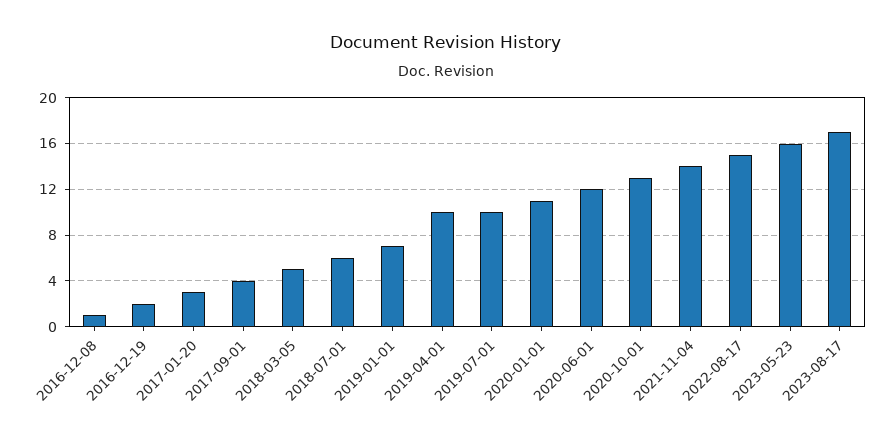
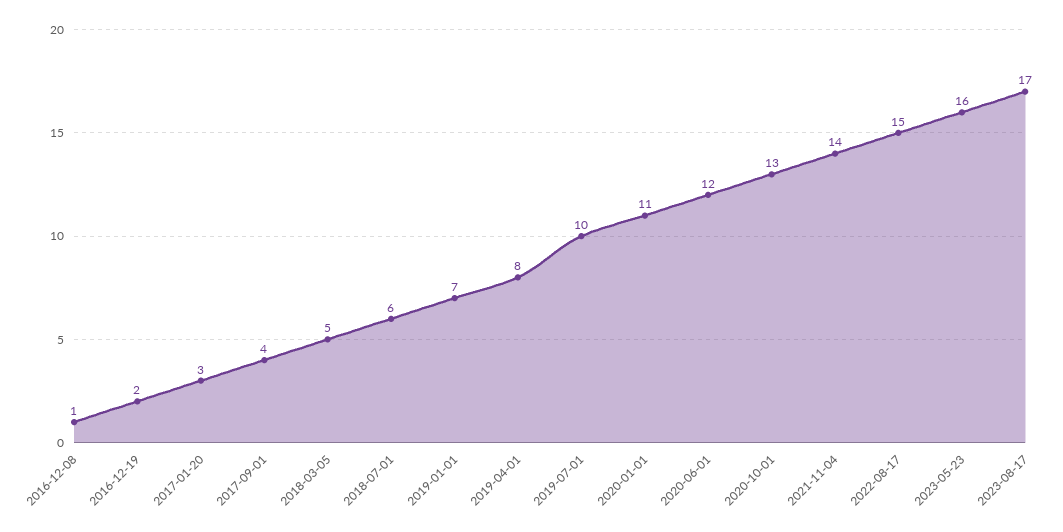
2019-04-01: 10 -> 8

